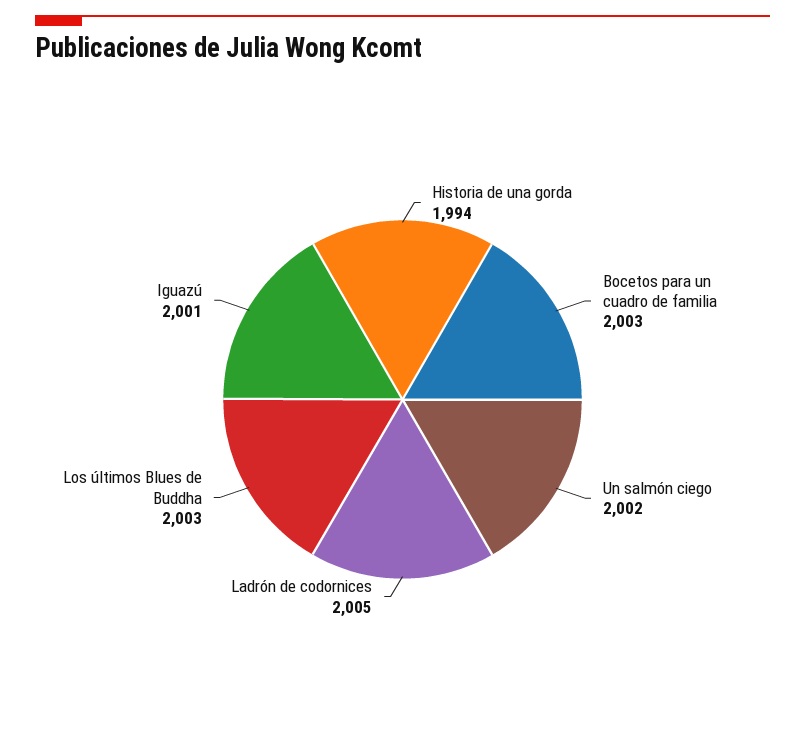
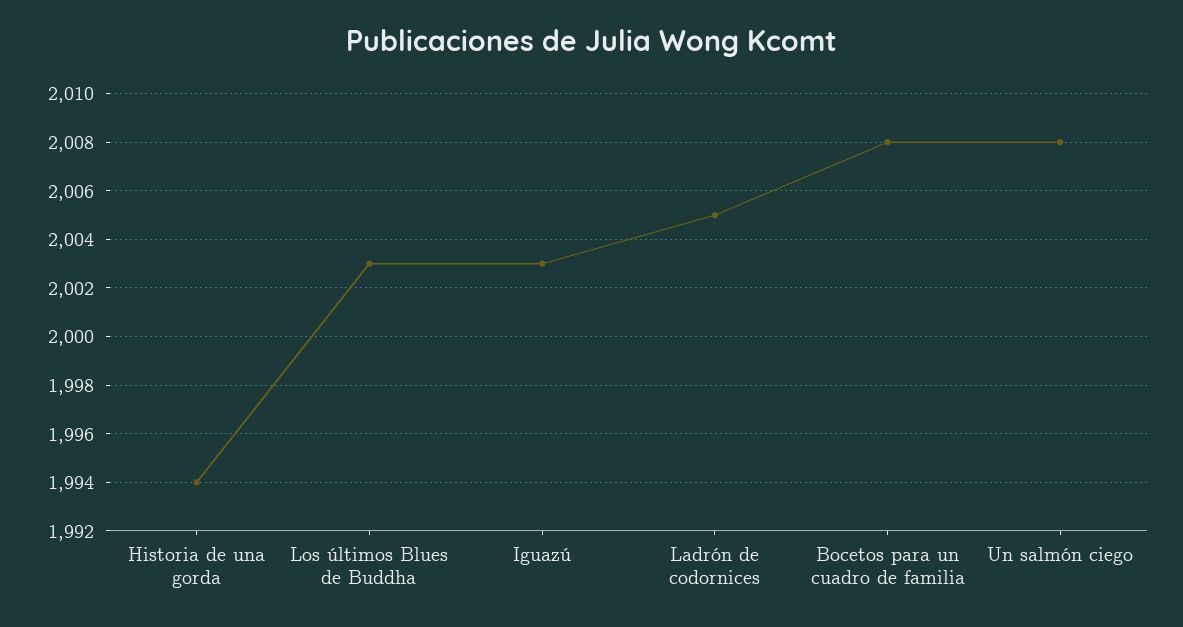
Bocetos para un cuadro de familia: 2003 -> 2008
Un salmón ciego: 2002 -> 2008
Iguazú: 2001 -> 2003

